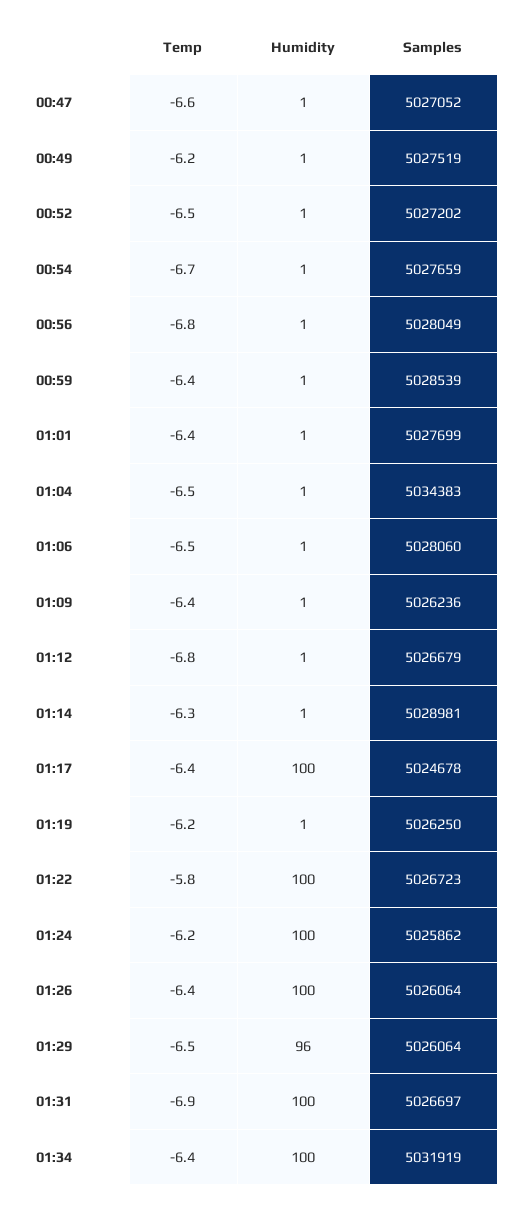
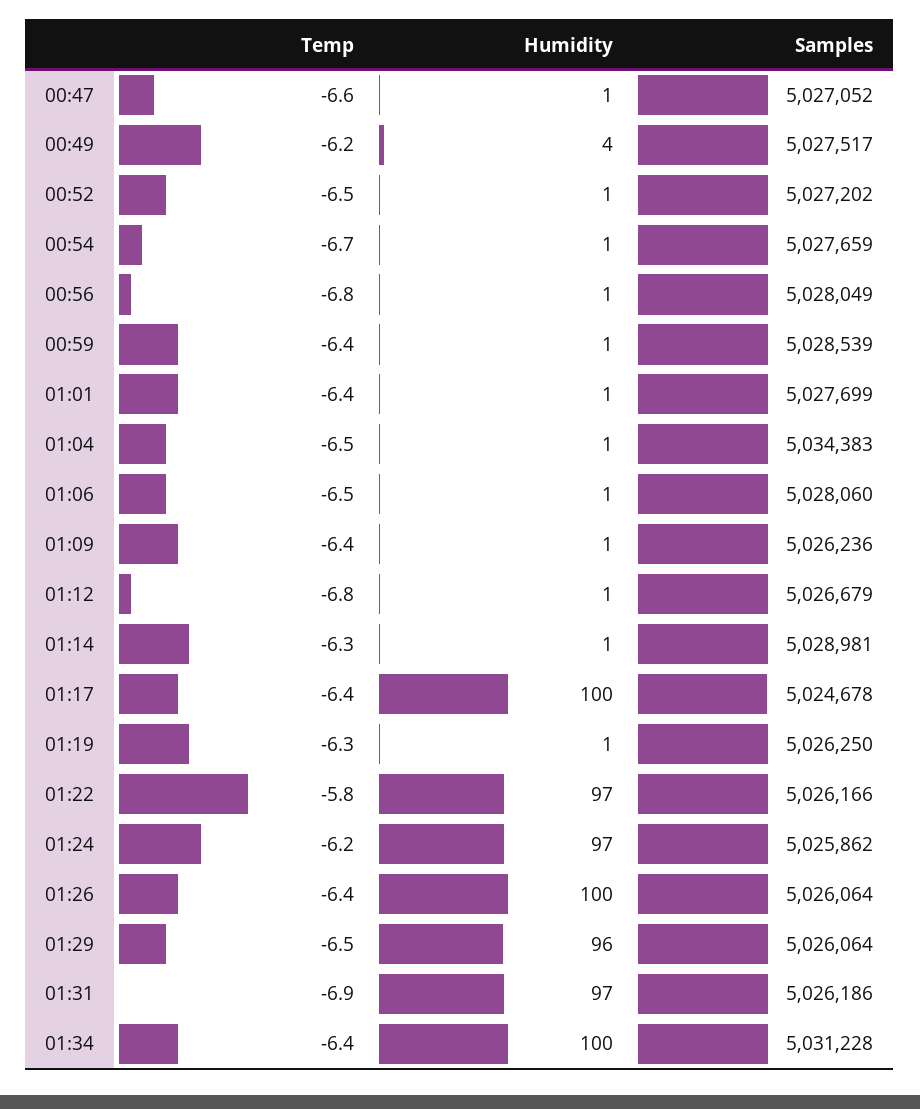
Humidity, 00:49: 1 -> 4
Samples, 00:49: 5027519 -> 5027517
Temp, 01:19: -6.2 -> -6.3
Humidity, 01:22: 100 -> 97
Samples, 01:22: 5026723 -> 5026166
Humidity, 01:24: 100 -> 97
Humidity, 01:31: 100 -> 97
Samples, 01:31: 5026697 -> 5026186
Samples, 01:34: 5031919 -> 5031228

